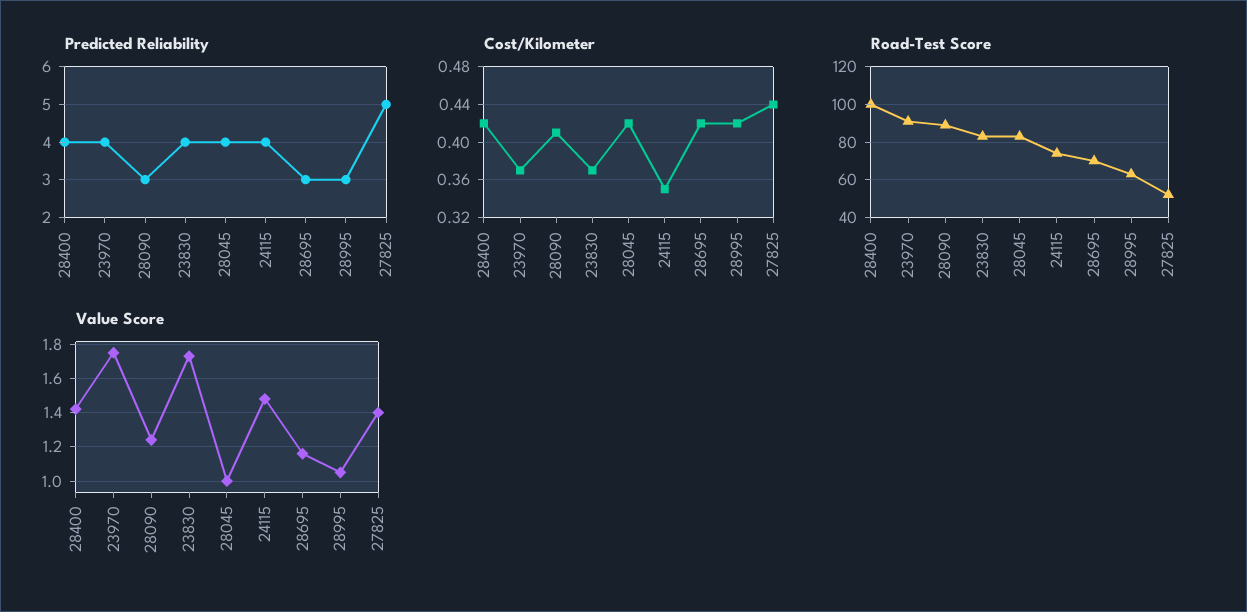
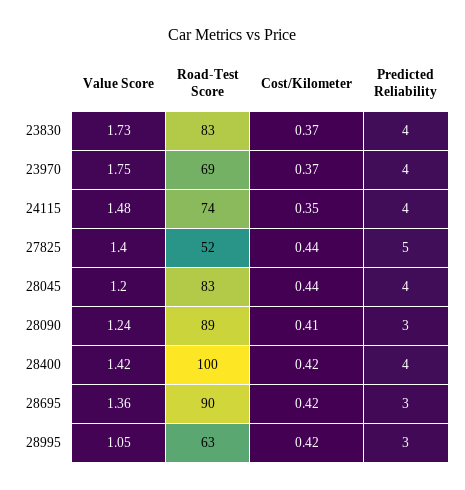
Cost/Kilometer, 28045: 0.42 -> 0.44
Road-Test Score, 23970: 90 -> 69
Road-Test Score, 28695: 70 -> 90
Value Score, 28045: 1 -> 1.2
Value Score, 28695: 1.15 -> 1.36

